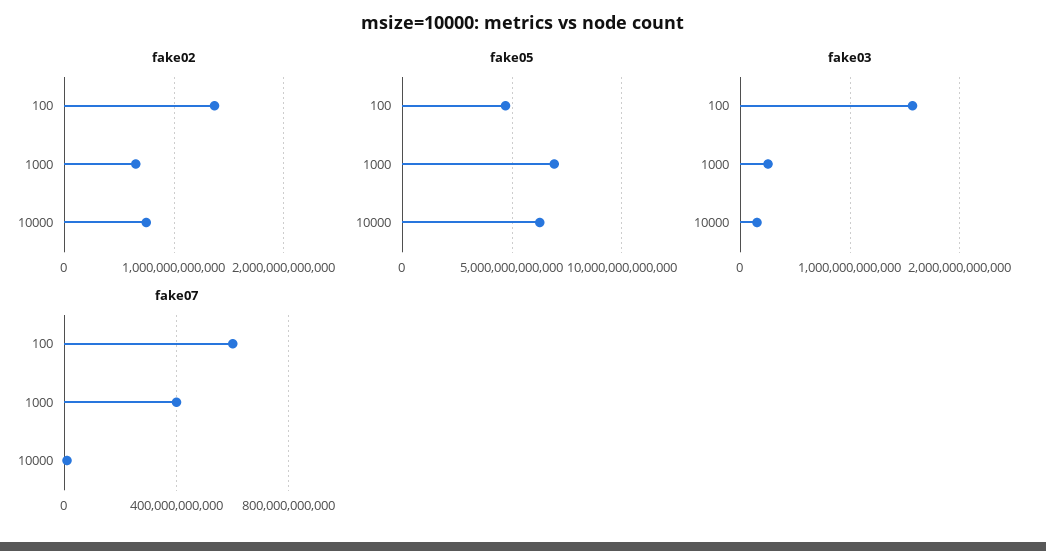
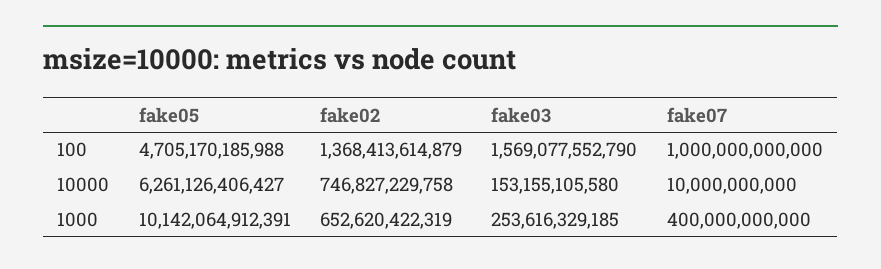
fake05, 1000: 7000000000000 -> 10142064912391
fake07, 100: 600000000000 -> 1000000000000

